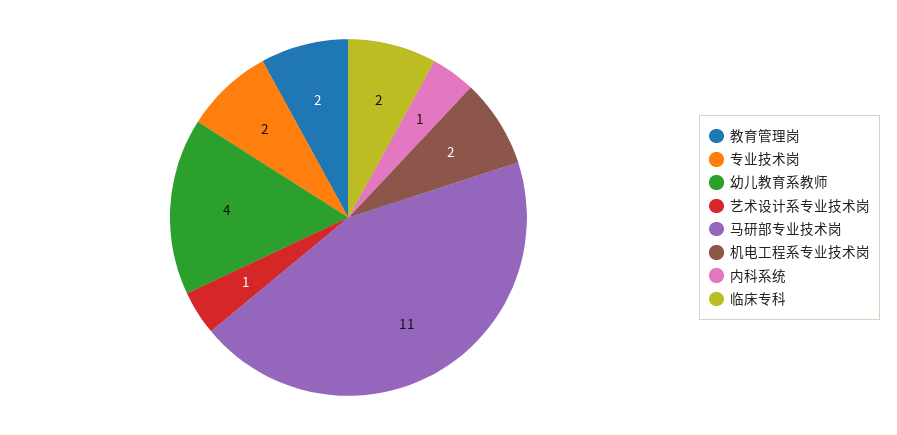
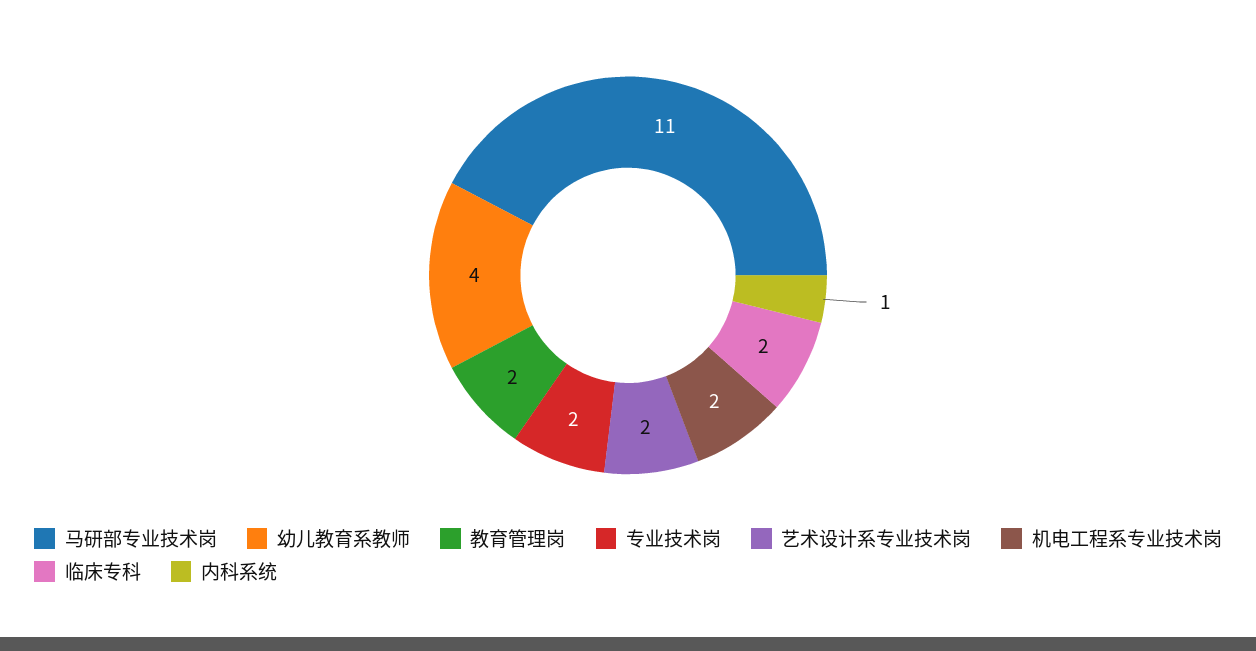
艺术设计系专业技术岗: 1 -> 2

